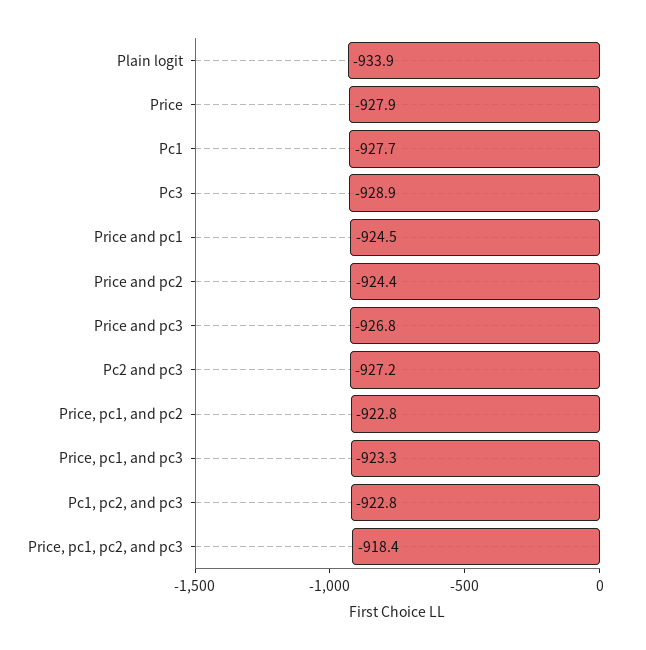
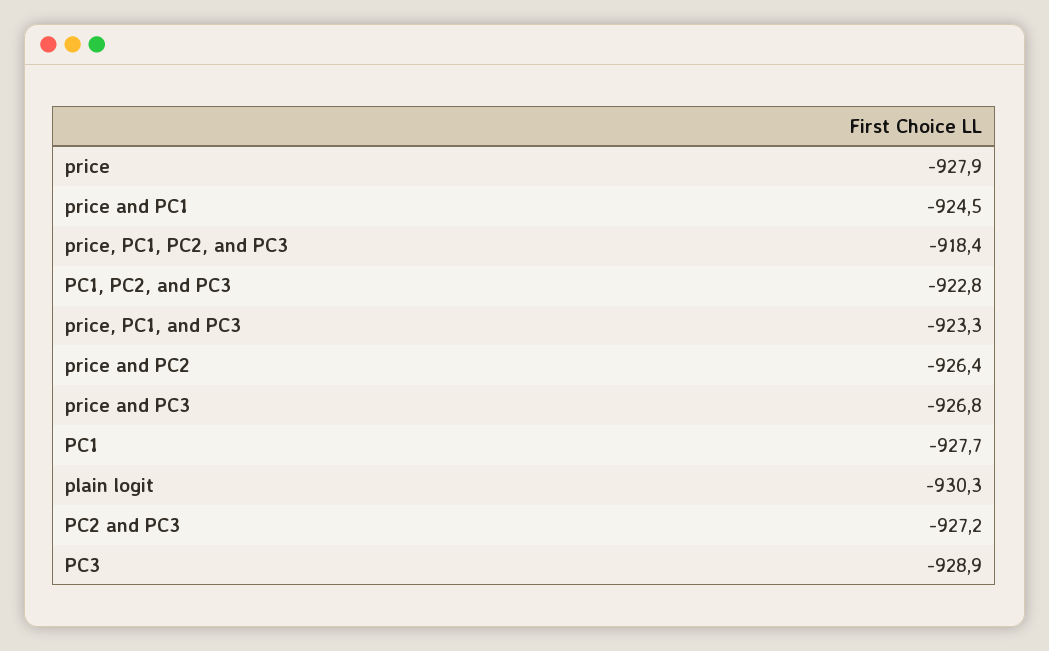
Plain logit: -933.9 -> -930.3
Price and pc2: -924.4 -> -926.4
Price, pc1, and pc2: -922.8 -> none

